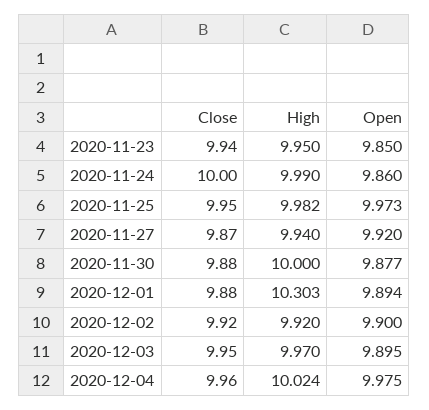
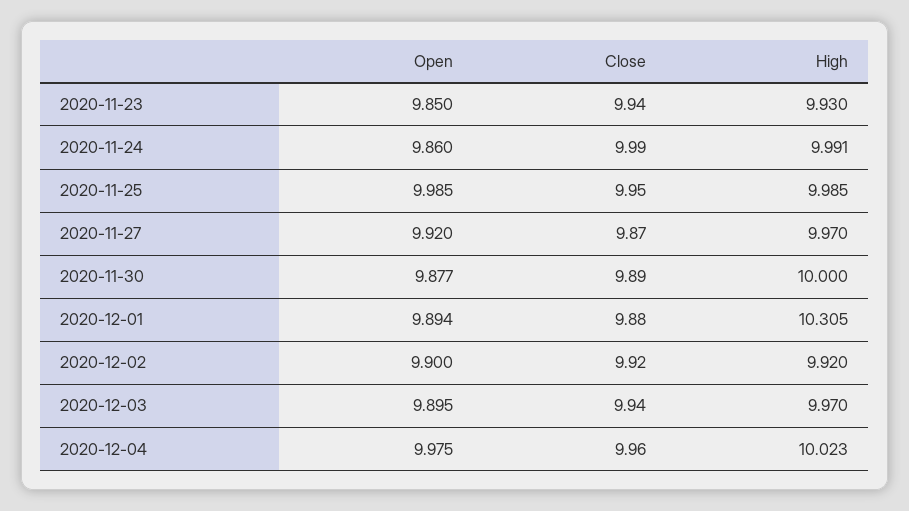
High, 2020-11-23: 9.95 -> 9.93
Close, 2020-11-24: 10 -> 9.99
High, 2020-11-24: 9.99 -> 9.991
High, 2020-11-25: 9.982 -> 9.985
Open, 2020-11-25: 9.973 -> 9.985
High, 2020-11-27: 9.94 -> 9.97
Close, 2020-11-30: 9.88 -> 9.89
High, 2020-12-01: 10.303 -> 10.305
Close, 2020-12-03: 9.95 -> 9.94
High, 2020-12-04: 10.024 -> 10.023

